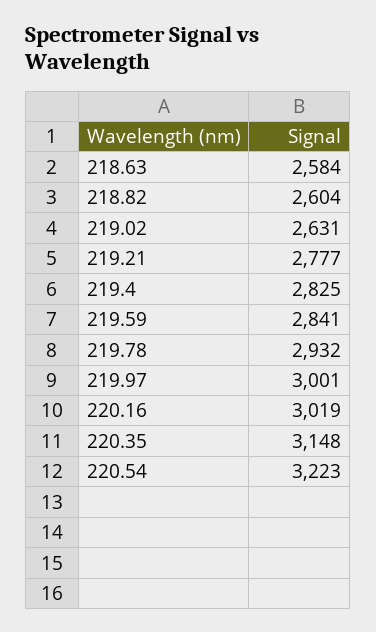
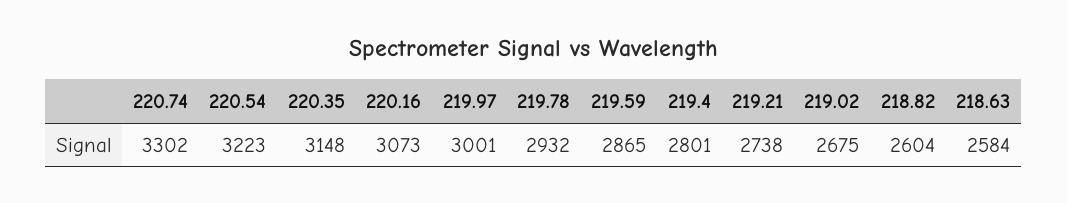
219.02: 2631 -> 2675
219.21: 2777 -> 2738
219.4: 2825 -> 2801
219.59: 2841 -> 2865
220.16: 3019 -> 3073
220.74: none -> 3302

